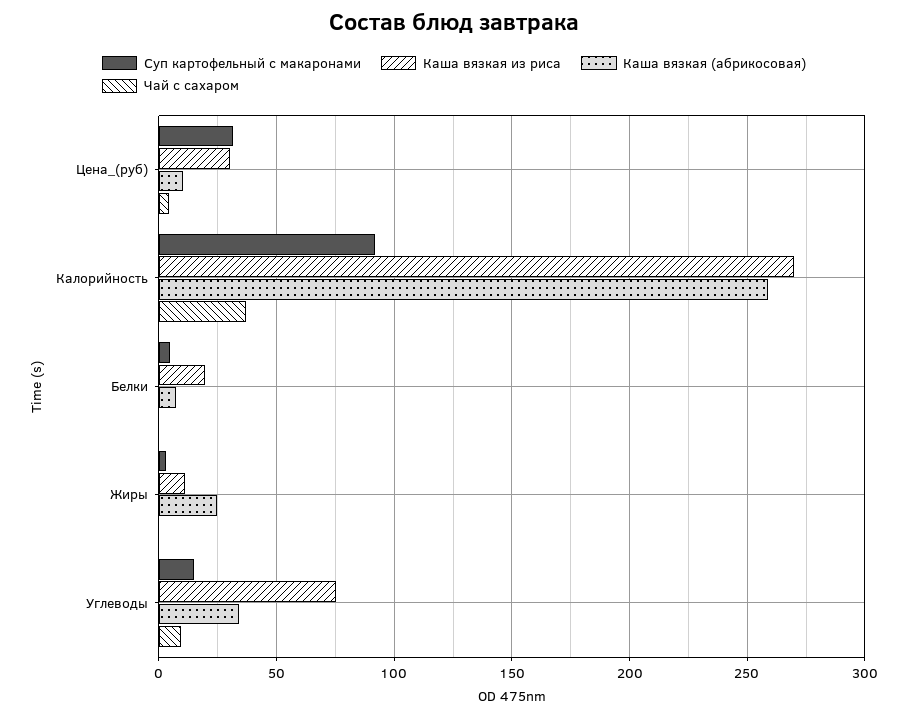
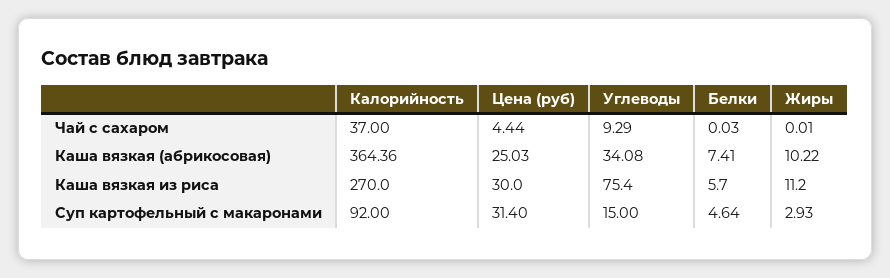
Каша вязкая (абрикосовая), Цена_(руб): 10 -> 25.03
Каша вязкая (абрикосовая), Калорийность: 260 -> 364.36
Каша вязкая из риса, Белки: 20 -> 5.7
Каша вязкая (абрикосовая), Жиры: 25 -> 10.22

